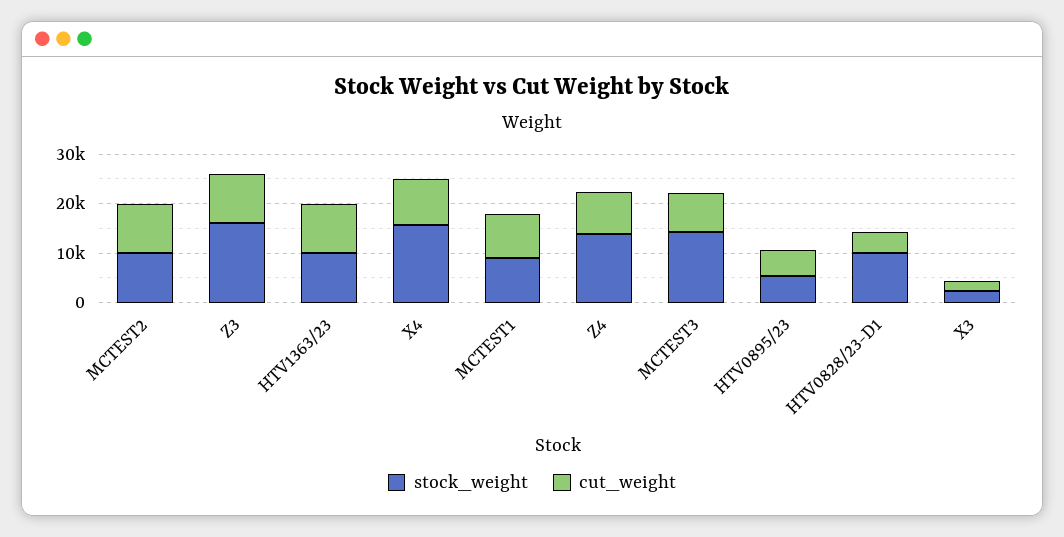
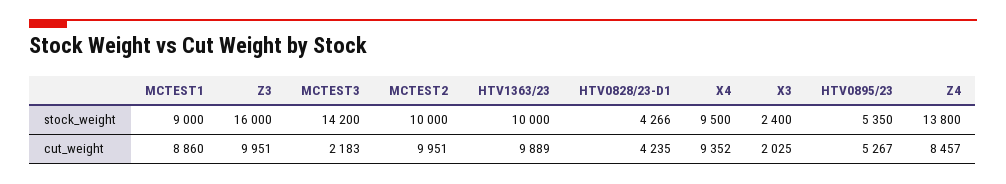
stock_weight, X4: 16000 -> 9500
cut_weight, MCTEST3: 8000 -> 2183
stock_weight, HTV0828/23-D1: 10000 -> 4266

